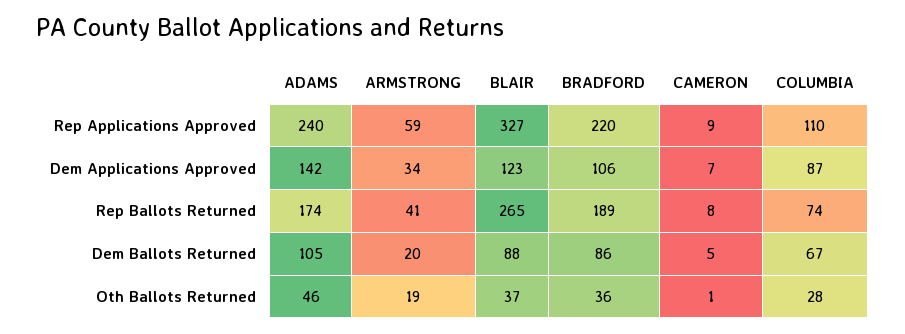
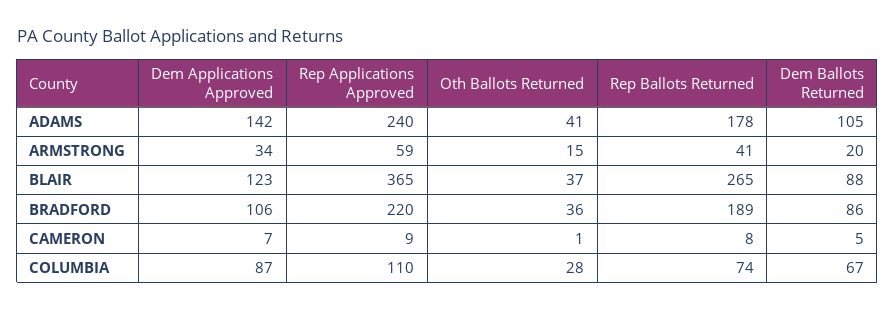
BLAIR, Rep Applications Approved: 327 -> 365
ADAMS, Rep Ballots Returned: 174 -> 178
ADAMS, Oth Ballots Returned: 46 -> 41
ARMSTRONG, Oth Ballots Returned: 19 -> 15

